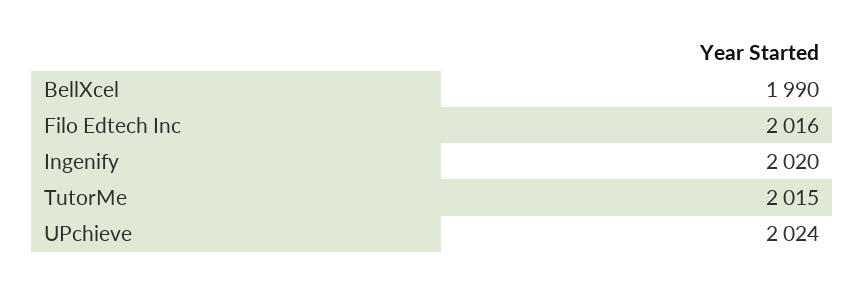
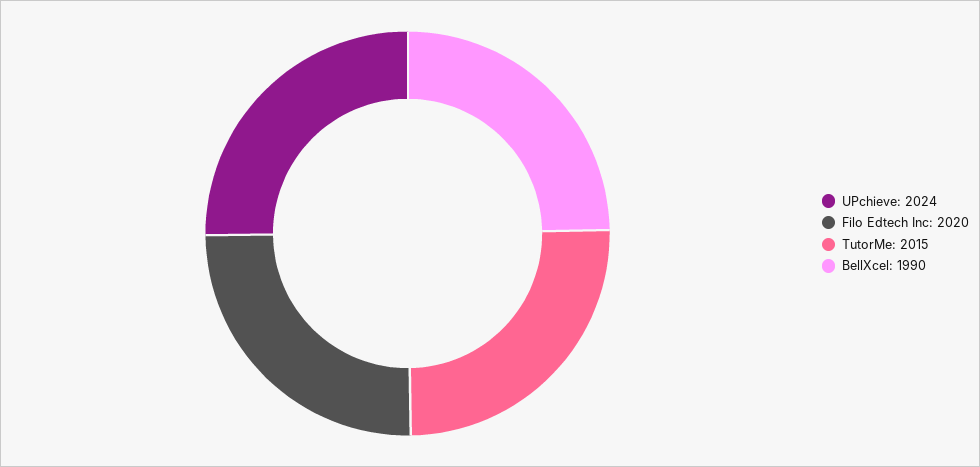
Filo Edtech Inc: 2016 -> 2020
Ingenify: 2020 -> none

